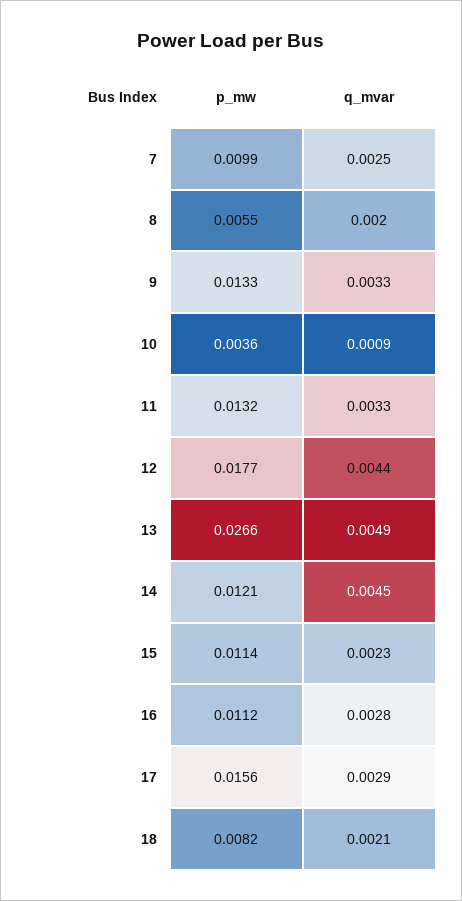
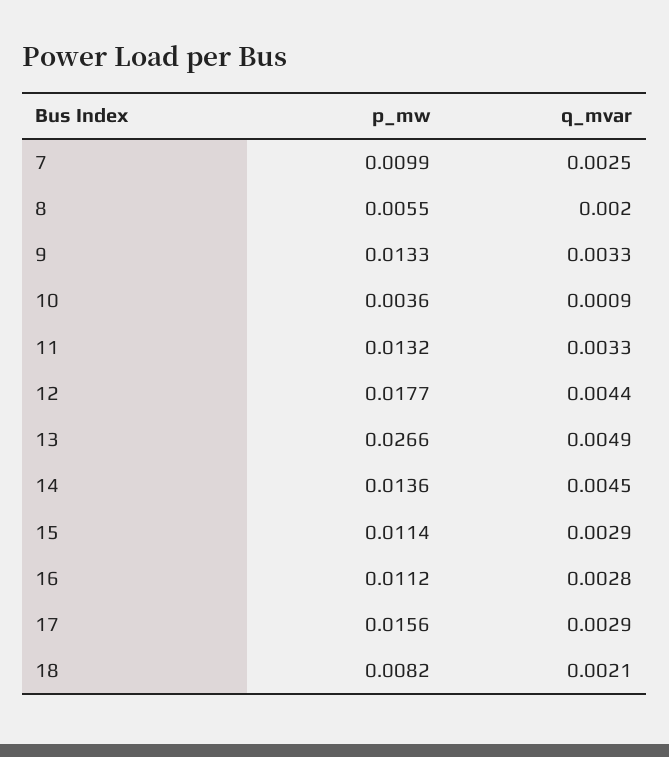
p_mw, 14: 0.0121 -> 0.0136
q_mvar, 15: 0.0023 -> 0.0029

